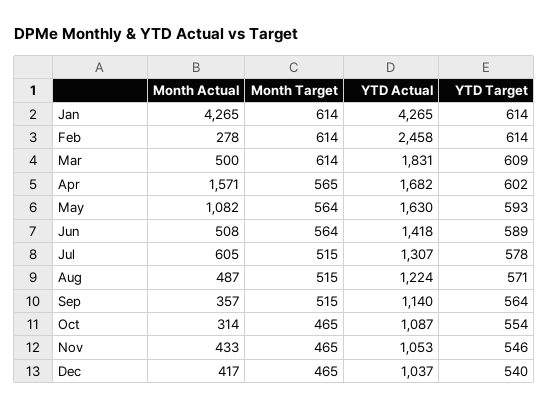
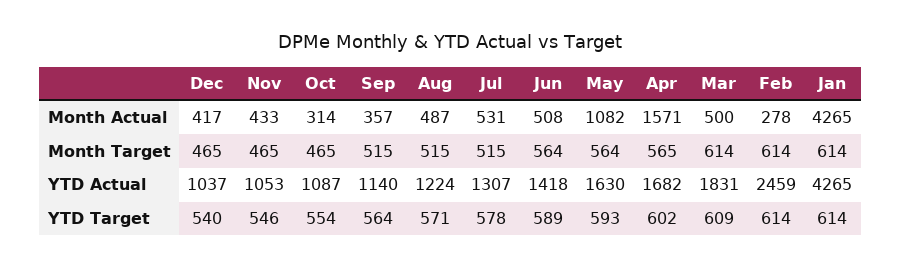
YTD Actual, Feb: 2458 -> 2459
Month Actual, Jul: 605 -> 531

